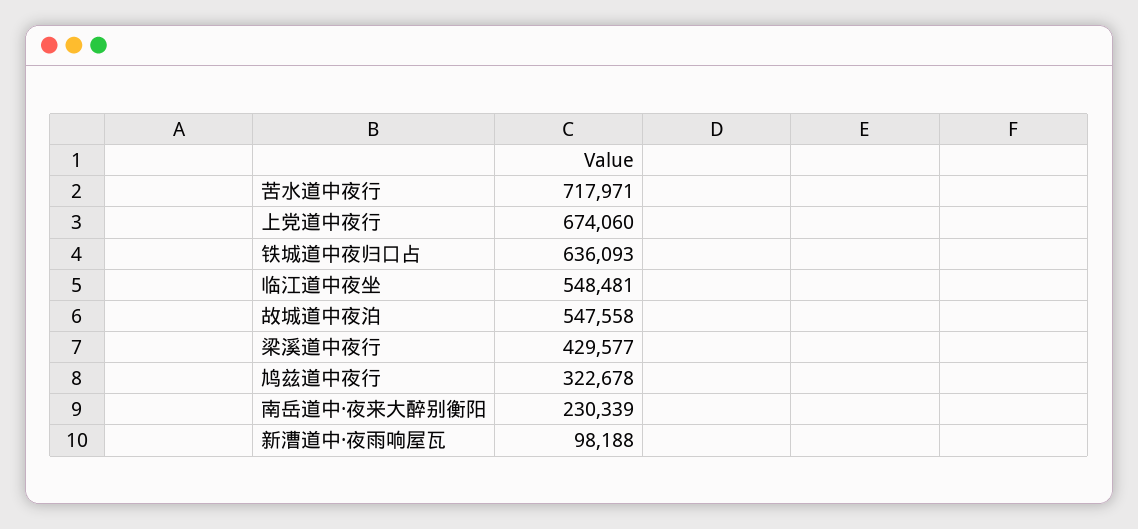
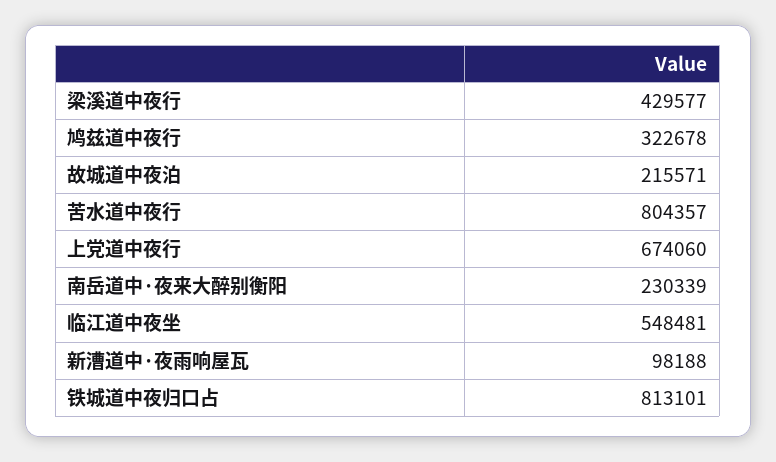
苦水道中夜行: 717971 -> 804357
铁城道中夜归口占: 636093 -> 813101
故城道中夜泊: 547558 -> 215571

